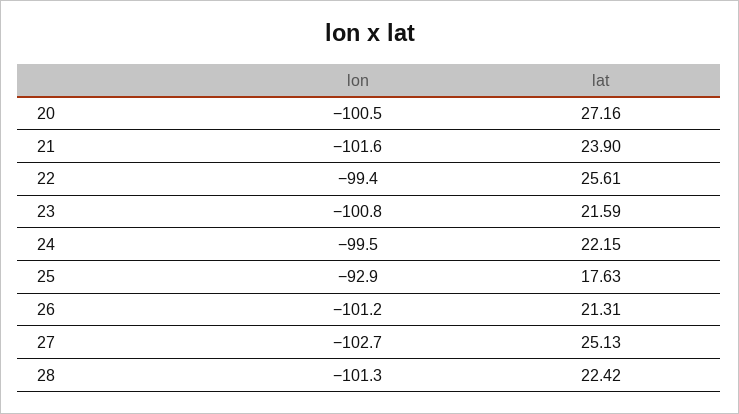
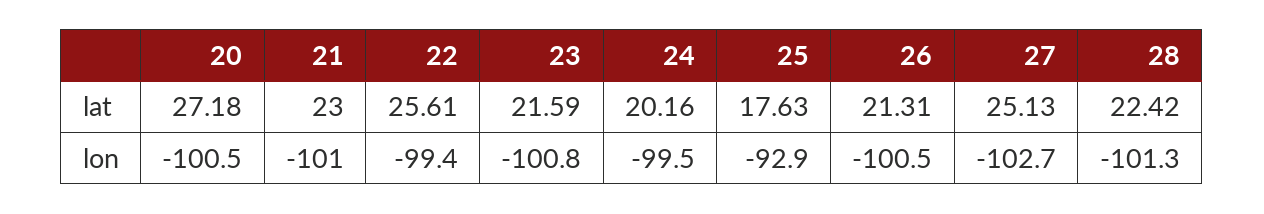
lat, 20: 27.16 -> 27.18
lon, 21: -101.6 -> -101
lat, 21: 23.9 -> 23
lat, 24: 22.15 -> 20.16
lon, 26: -101.2 -> -100.5

